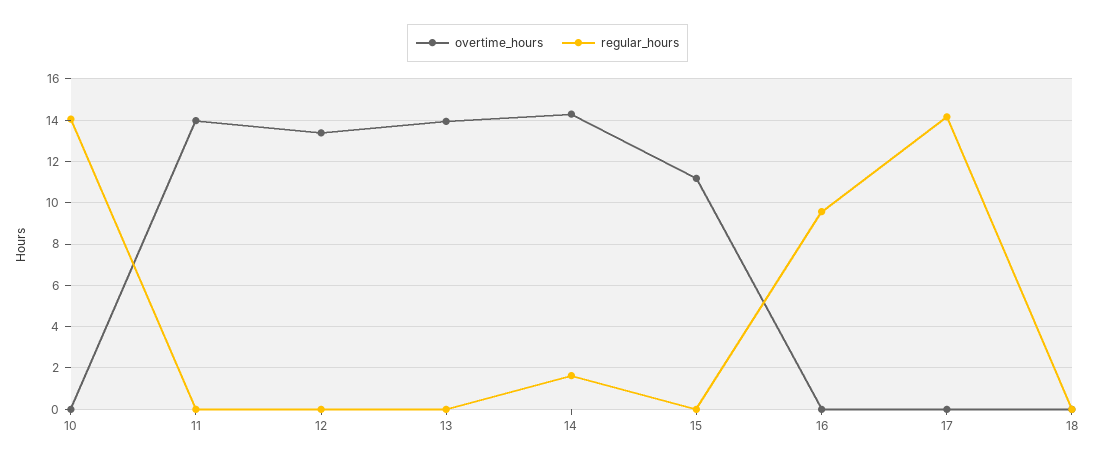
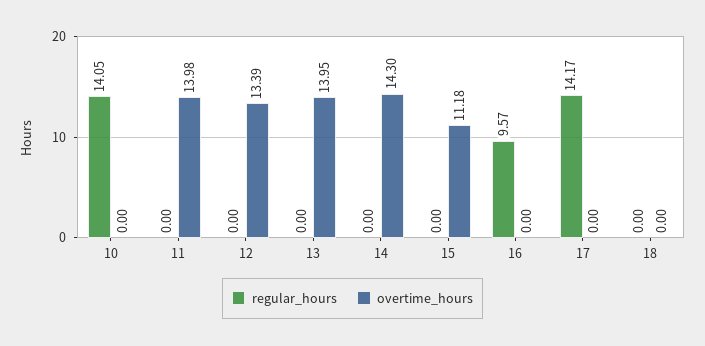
regular_hours, 14: 1.5 -> 0

